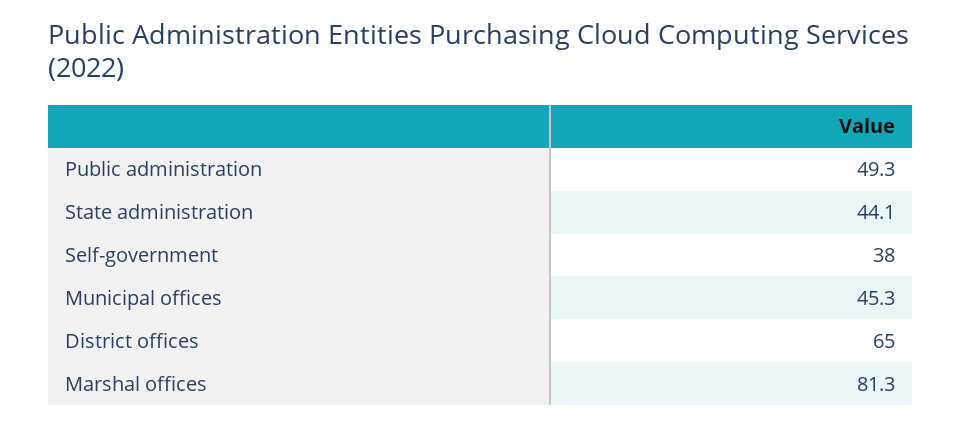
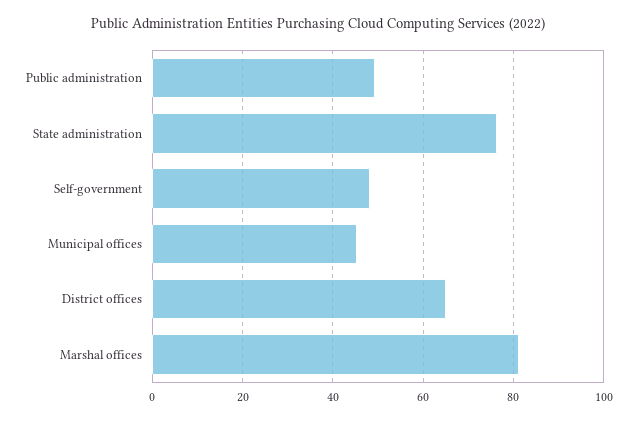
State administration: 44.1 -> 76
Self-government: 38 -> 48

